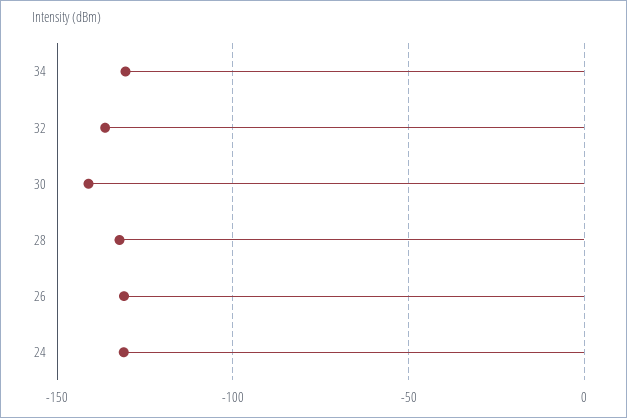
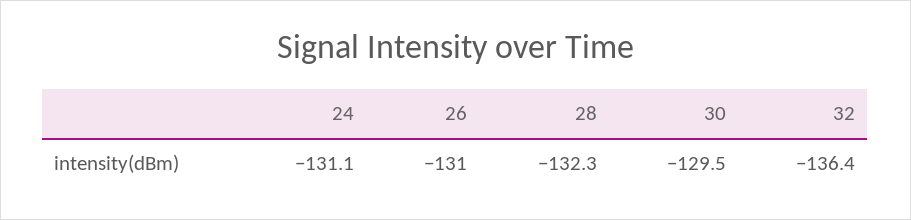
34: -130 -> none
30: -140 -> -129.5

